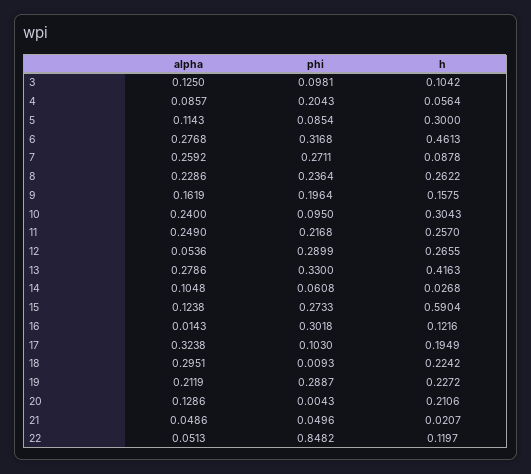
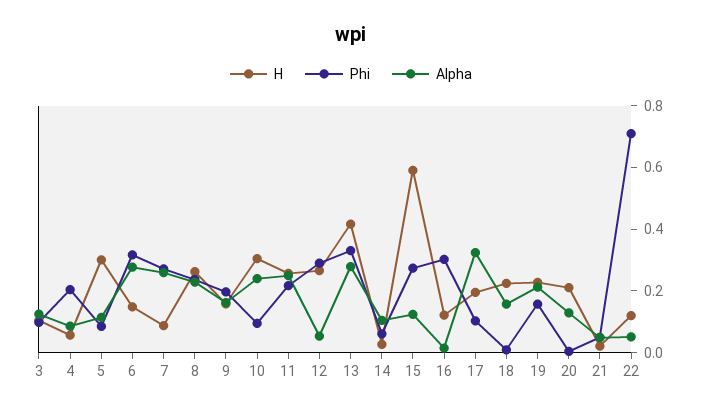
h, 6: 0.4613 -> 0.15
alpha, 18: 0.2951 -> 0.15
phi, 19: 0.2887 -> 0.15
phi, 22: 0.8482 -> 0.7

